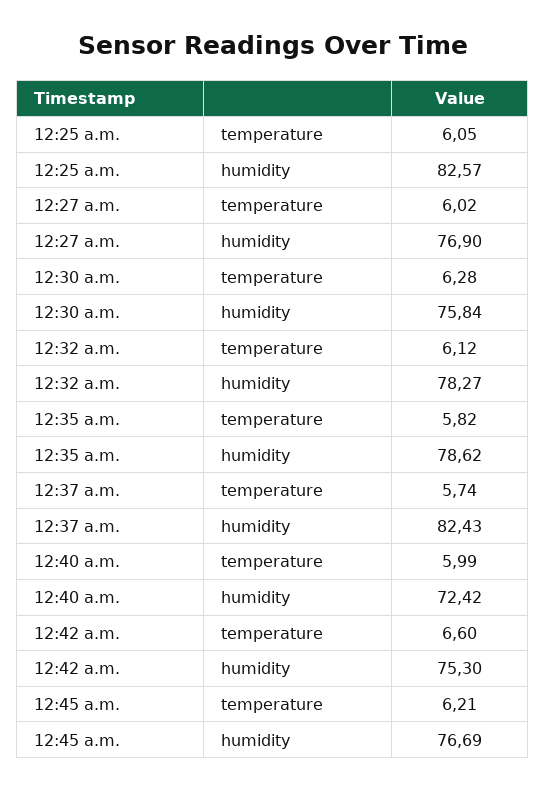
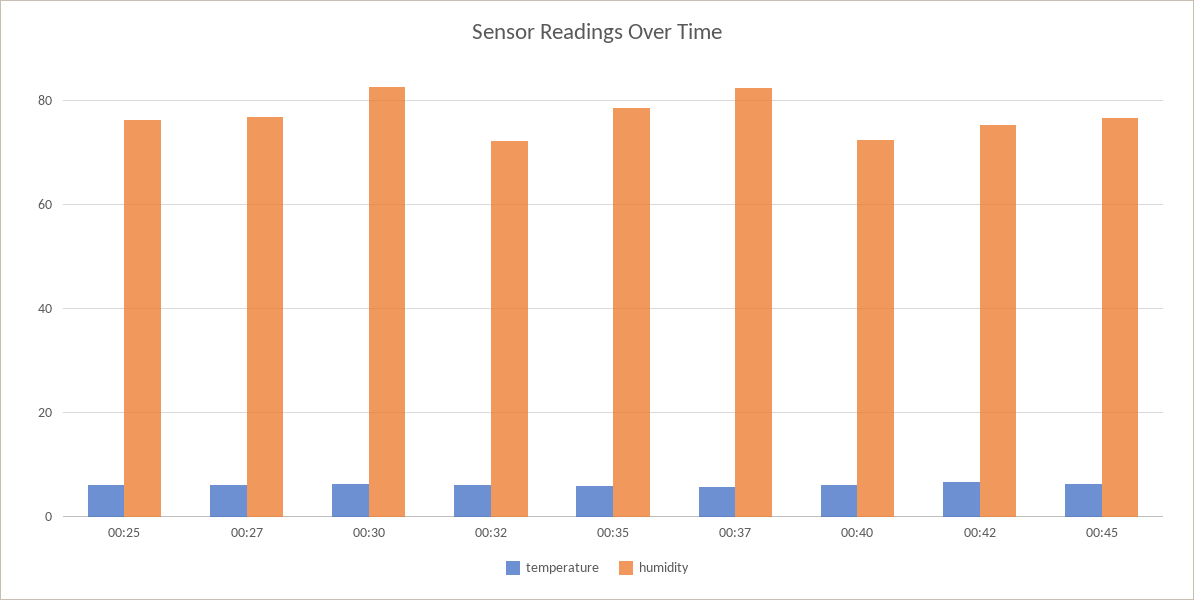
humidity, 12:25 a.m.: 82.57 -> 76
humidity, 12:30 a.m.: 75.84 -> 82
humidity, 12:32 a.m.: 78.27 -> 72

